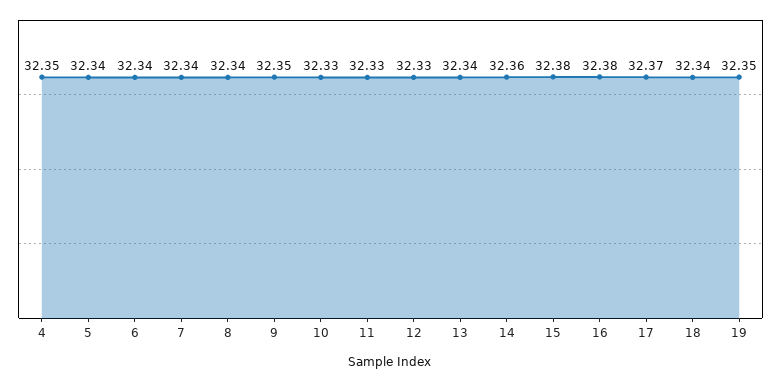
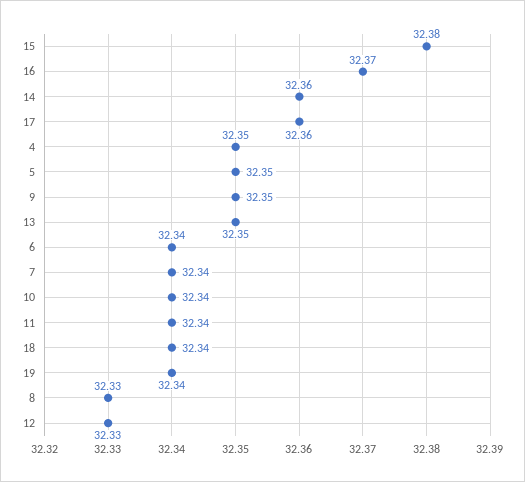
5: 32.34 -> 32.35
8: 32.34 -> 32.33
10: 32.33 -> 32.34
11: 32.33 -> 32.34
13: 32.34 -> 32.35
16: 32.38 -> 32.37
17: 32.37 -> 32.36
19: 32.35 -> 32.34

